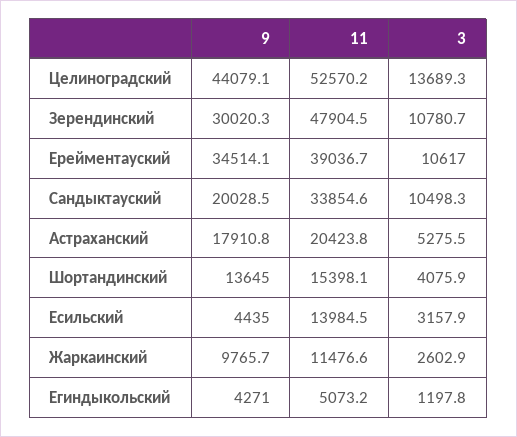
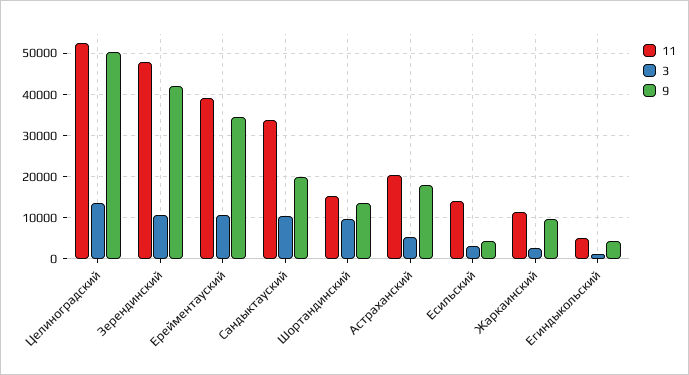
9, Целиноградский: 44079.1 -> 50000
9, Зерендинский: 30020.3 -> 42000
3, Шортандинский: 4075.9 -> 10000

